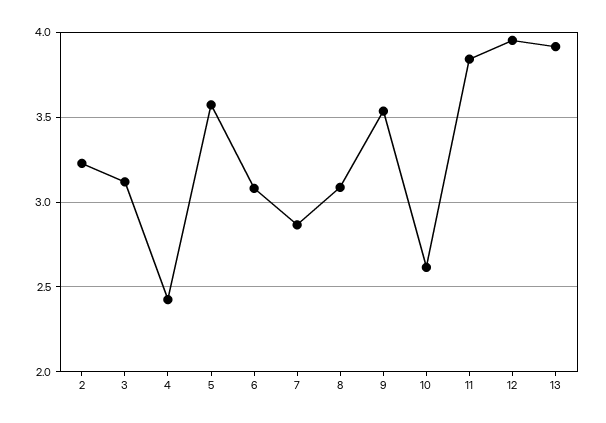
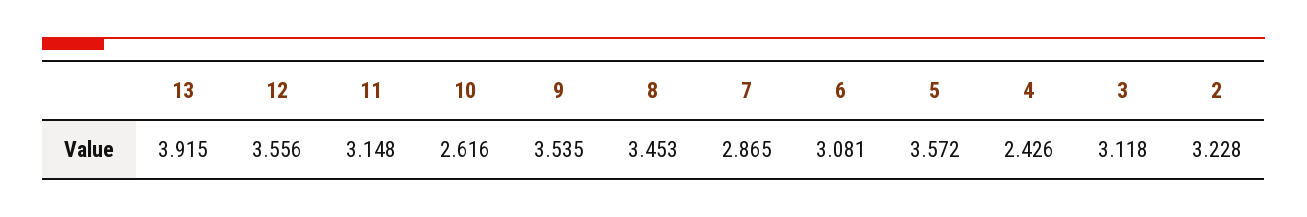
8: 3.1 -> 3.453
11: 3.85 -> 3.148
12: 3.95 -> 3.556

